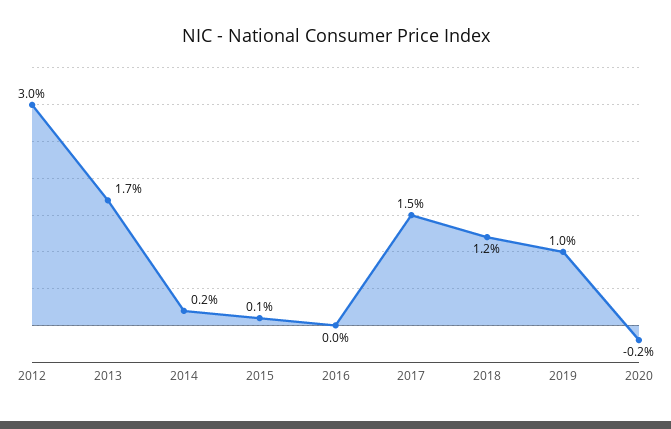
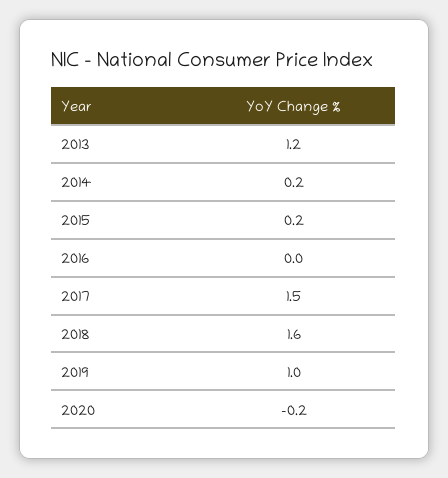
2012: 3 -> none
2013: 1.7 -> 1.2
2015: 0.1 -> 0.2
2018: 1.2 -> 1.6

